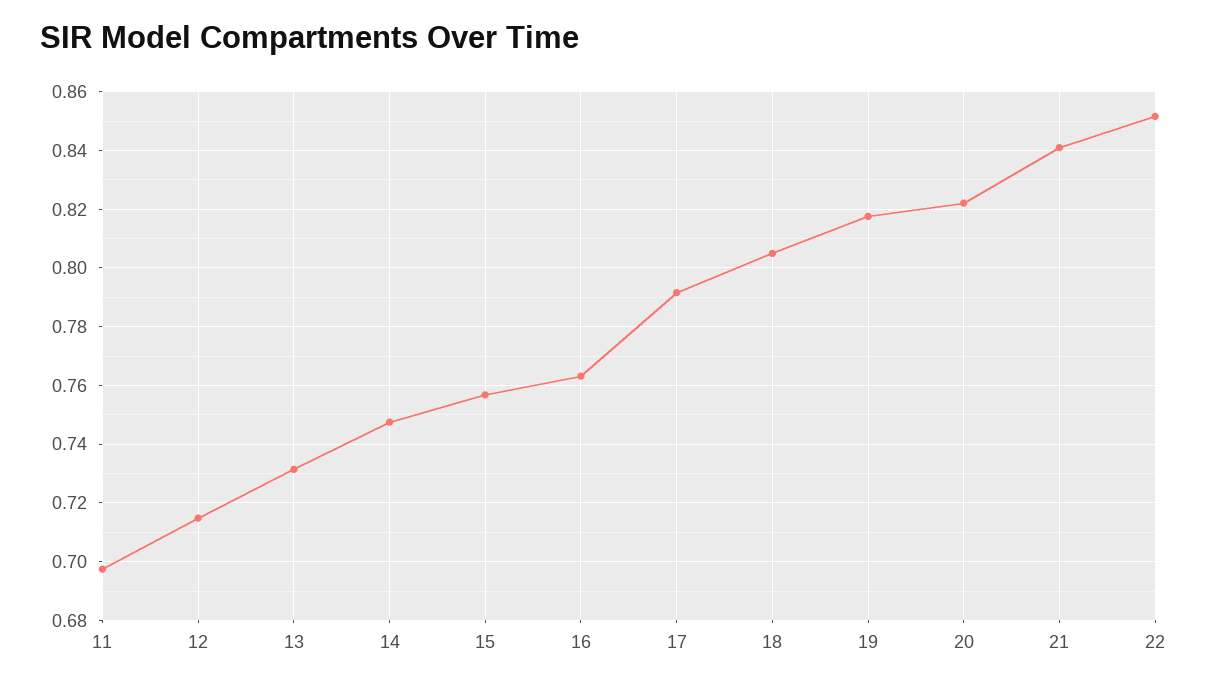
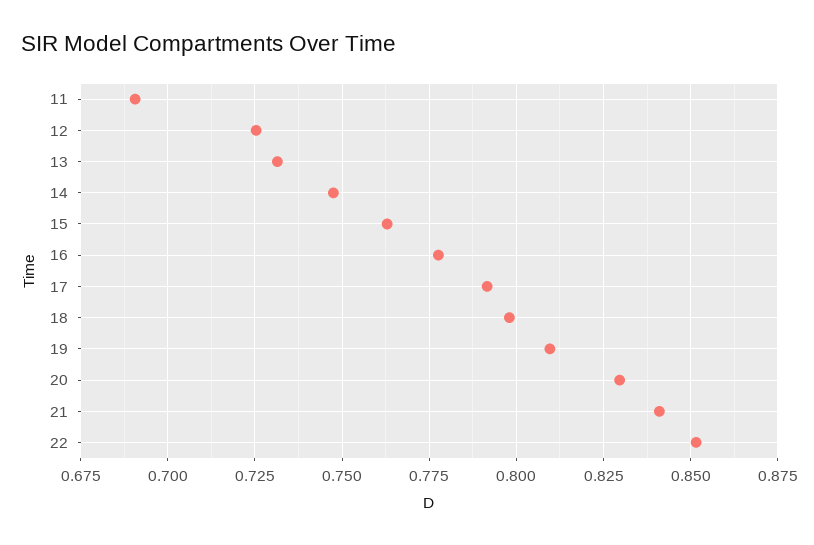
11: 0.6975 -> 0.69
12: 0.715 -> 0.725
15: 0.7575 -> 0.7625
16: 0.7625 -> 0.7775
18: 0.805 -> 0.7975
19: 0.8175 -> 0.81
20: 0.8225 -> 0.83

